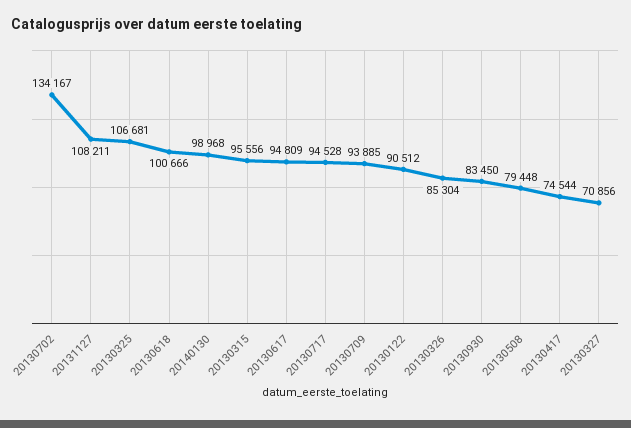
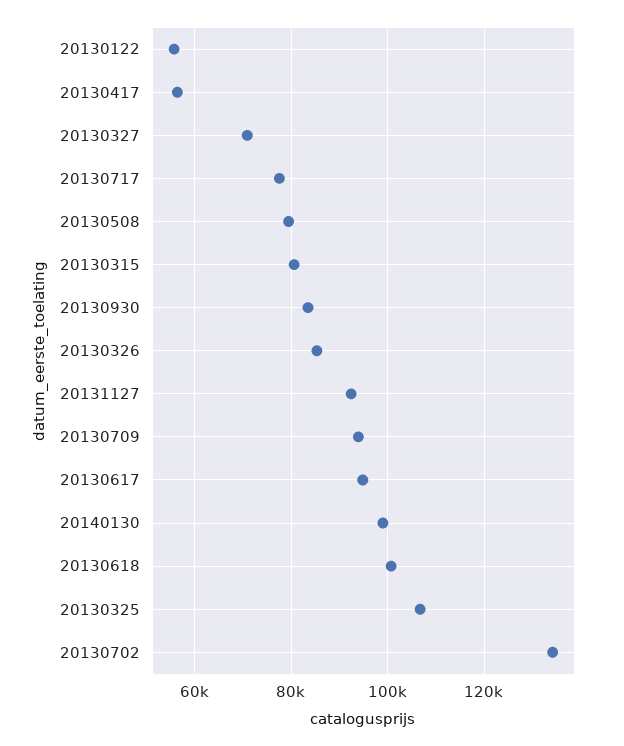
20131127: 108211 -> 92000
20130315: 95556 -> 80000
20130717: 94528 -> 78000
20130122: 90512 -> 56000
20130417: 74544 -> 56000

